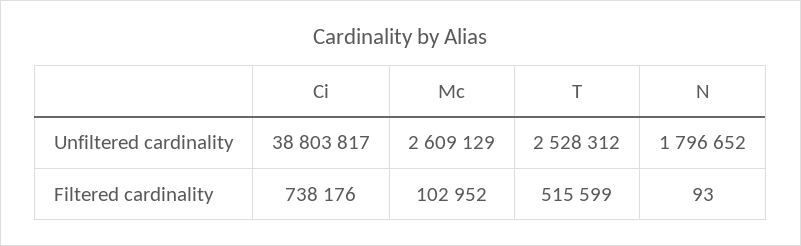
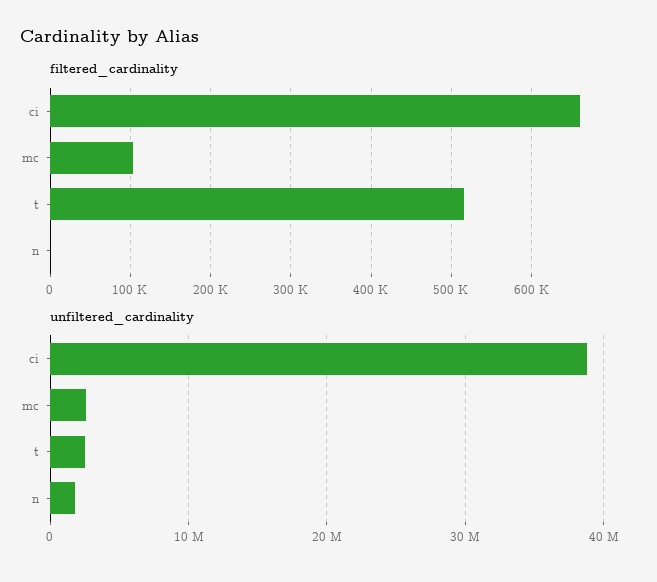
Filtered cardinality, Ci: 738176 -> 660000

